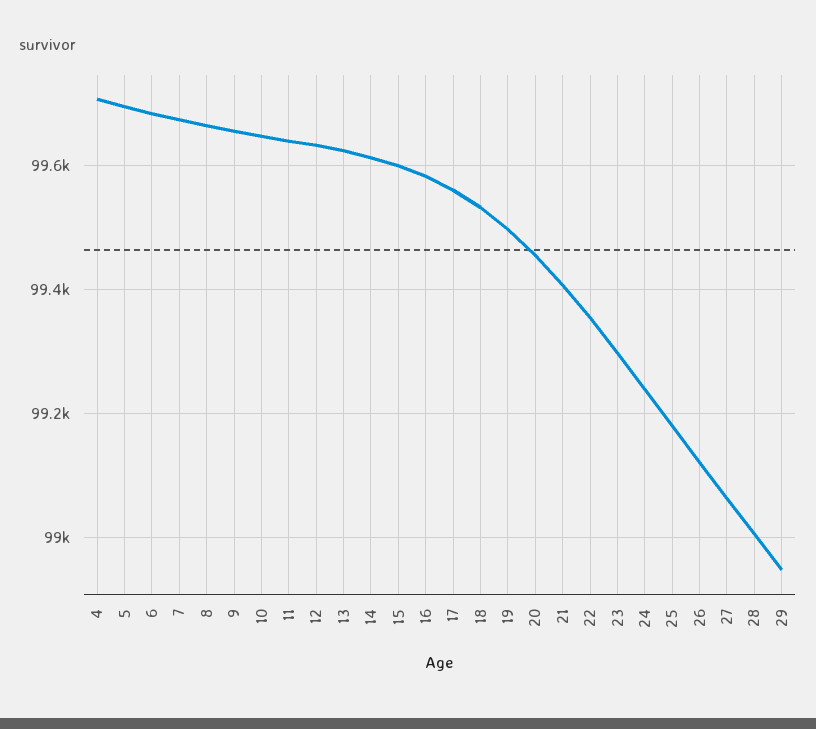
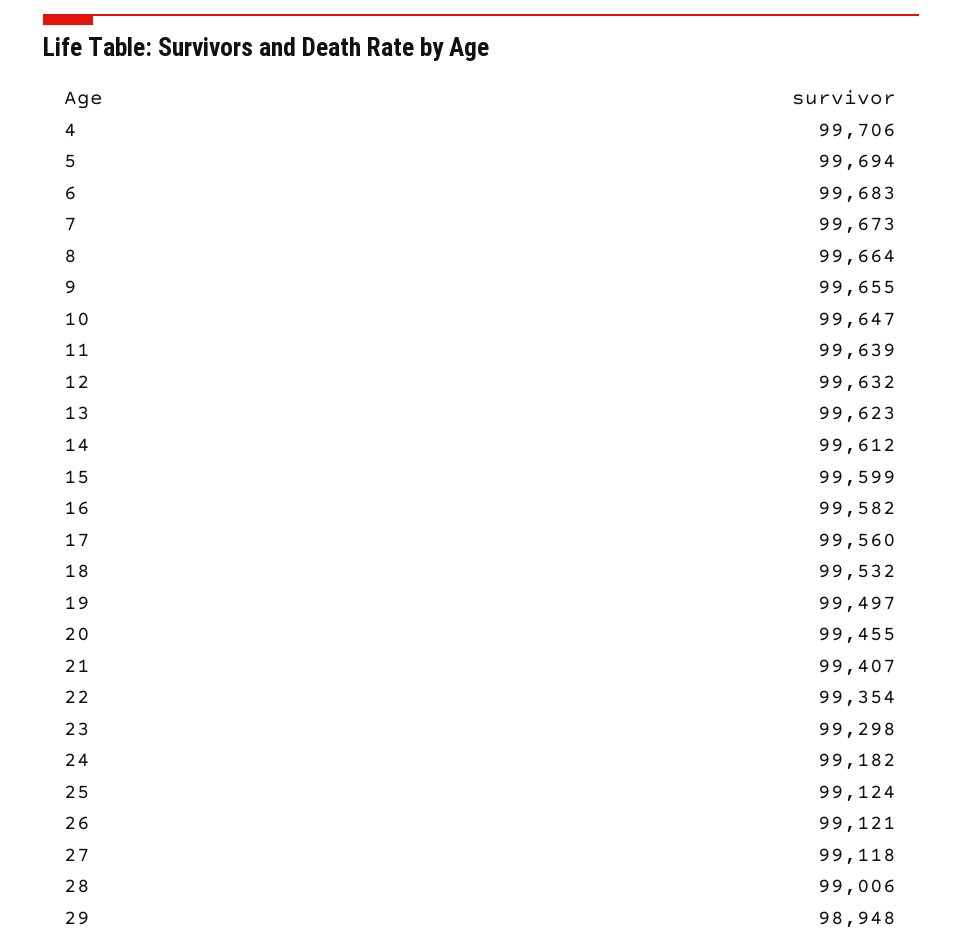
24: 99240 -> 99182
25: 99180 -> 99124
27: 99060 -> 99118

